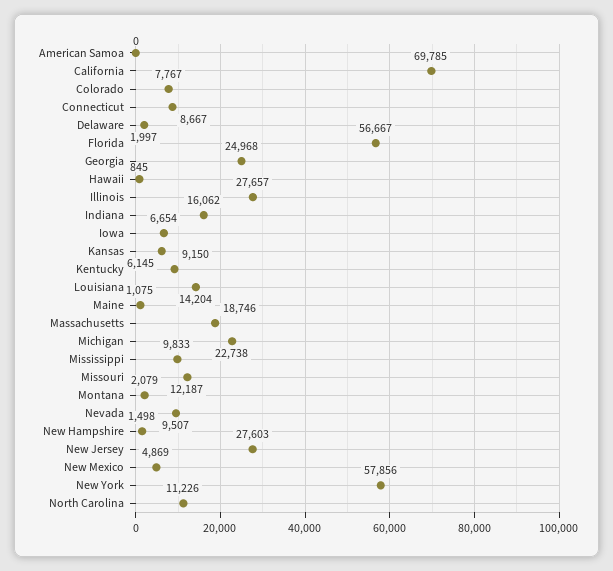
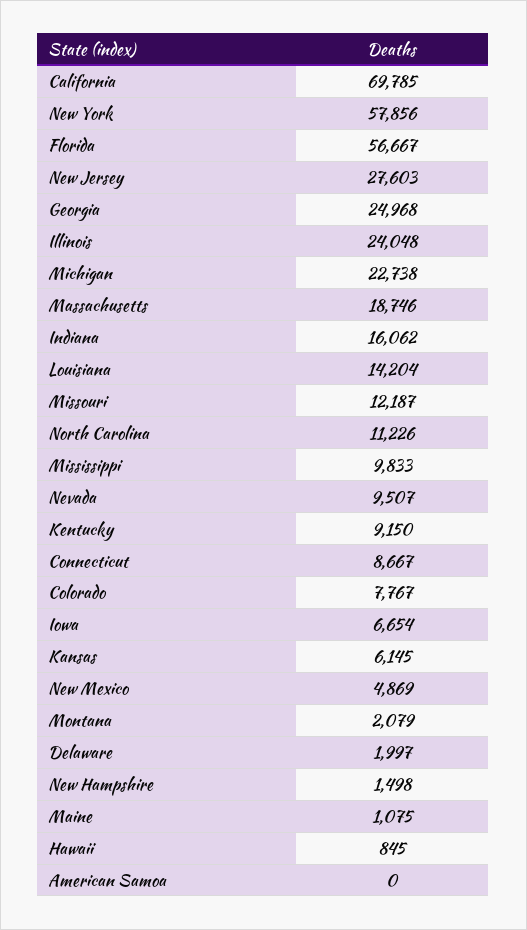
Illinois: 27657 -> 24048

